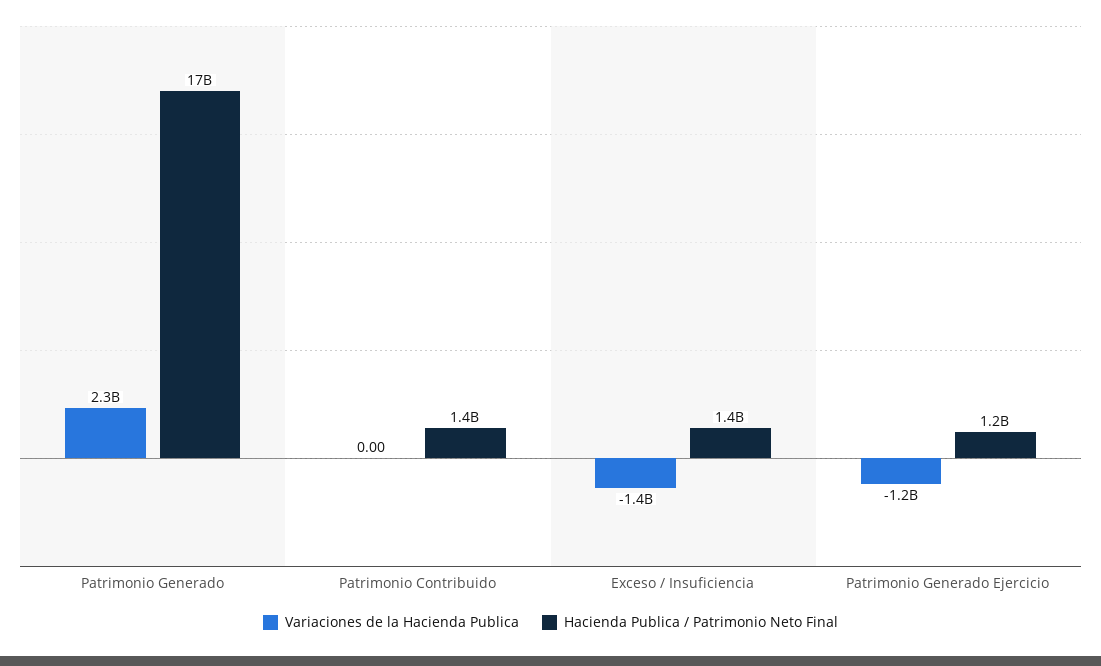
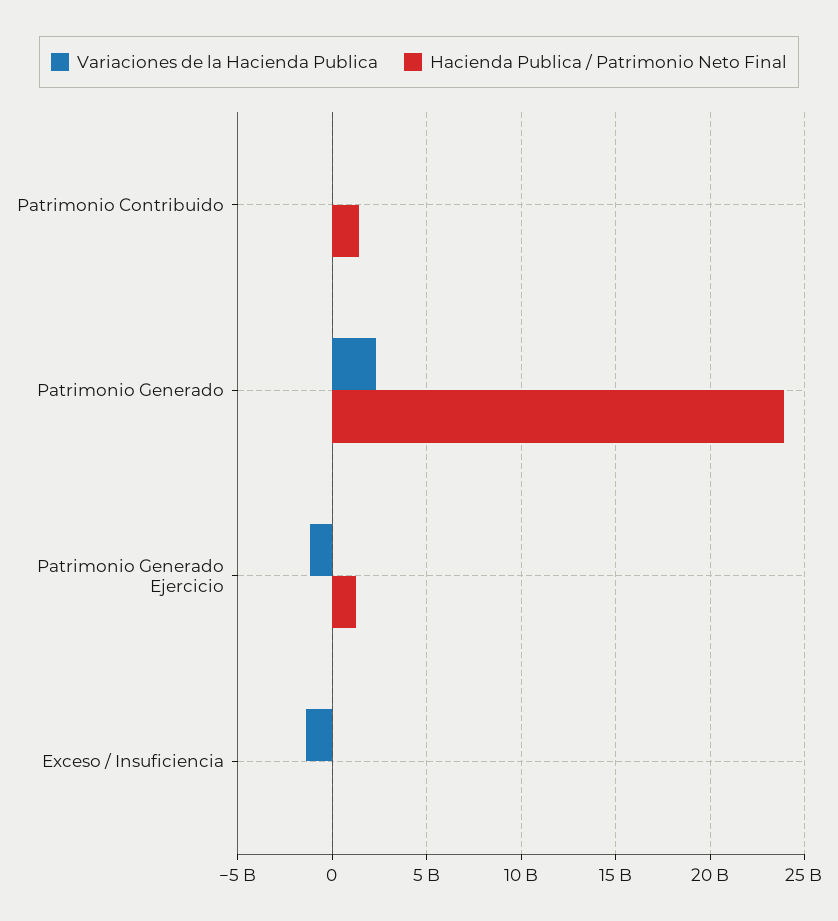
Hacienda Publica / Patrimonio Neto Final, Patrimonio Generado: 17000000000 -> 24000000000
Hacienda Publica / Patrimonio Neto Final, Exceso / Insuficiencia: 1400000000 -> 0

